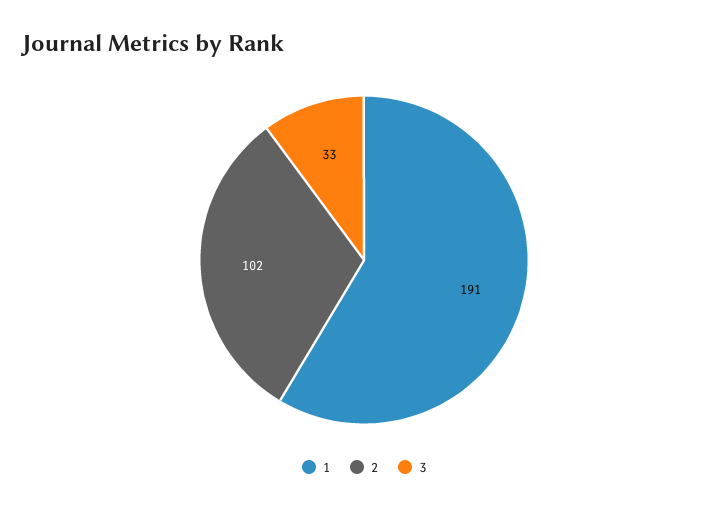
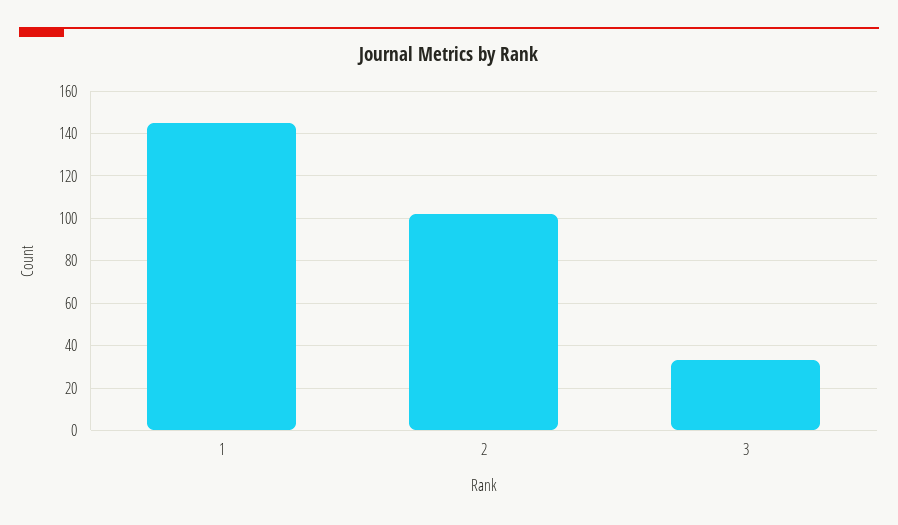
1: 191 -> 145

